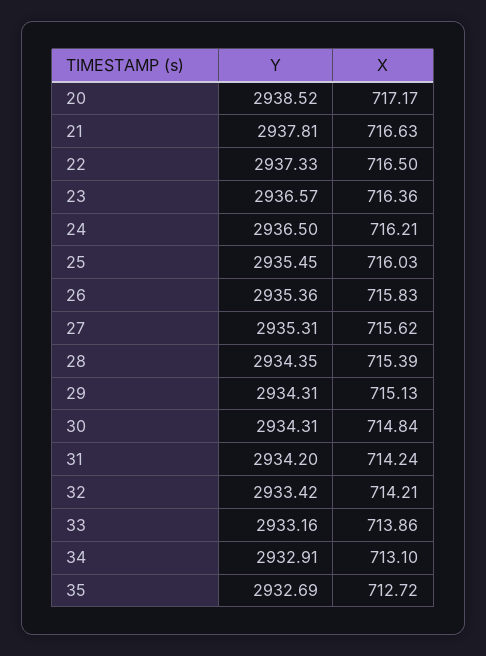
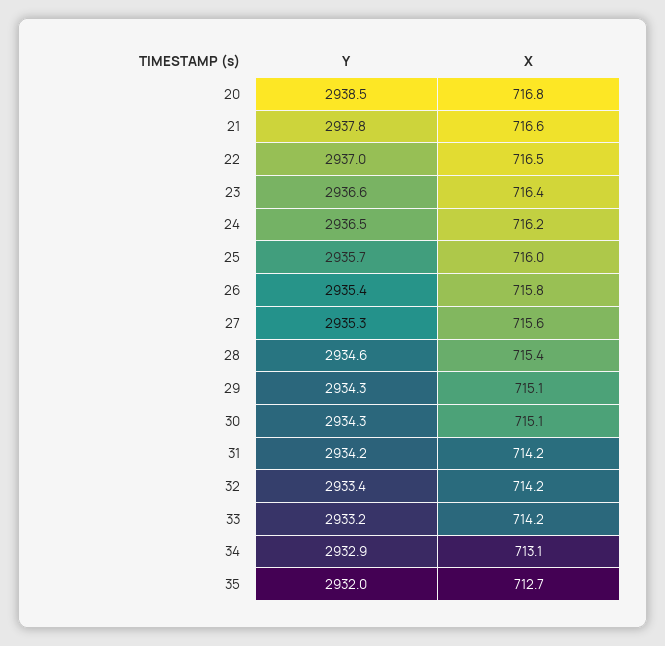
X, 20: 717.17 -> 716.8
Y, 22: 2937.33 -> 2937
Y, 25: 2935.45 -> 2935.7
Y, 28: 2934.35 -> 2934.6
X, 30: 714.84 -> 715.1
X, 33: 713.86 -> 714.2
Y, 35: 2932.69 -> 2932

